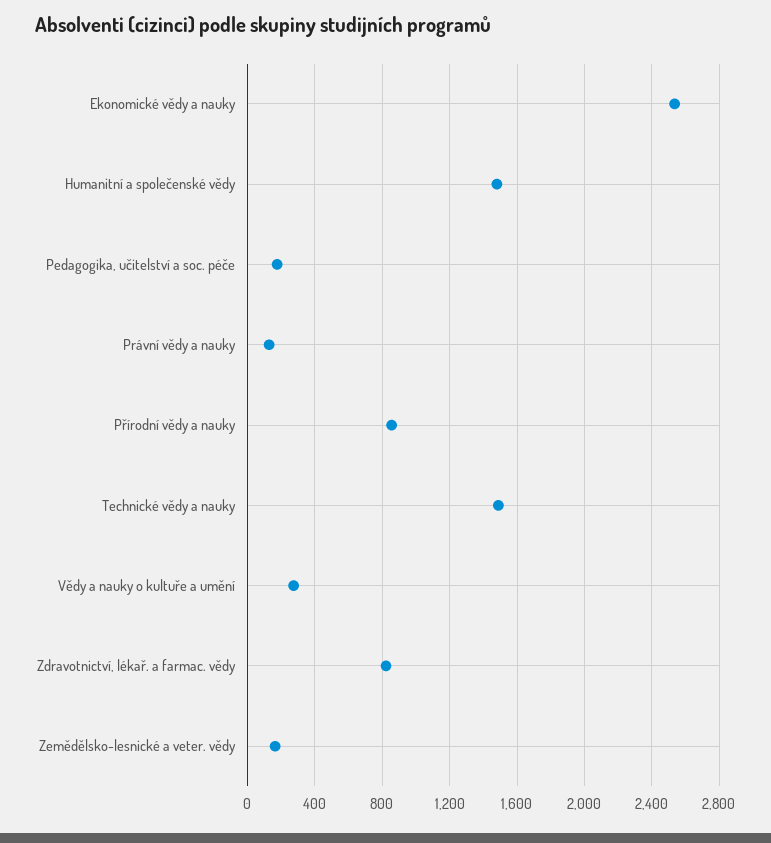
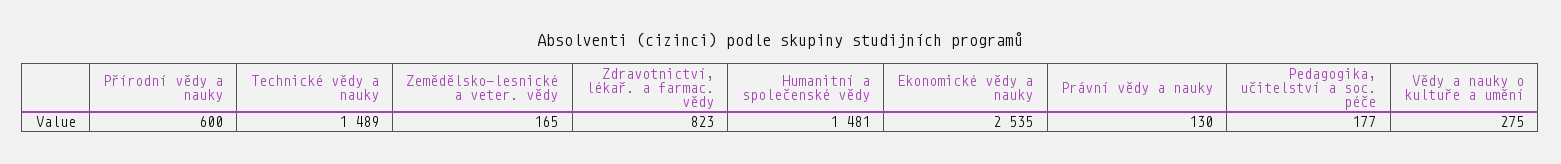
Přírodní vědy a nauky: 850 -> 600

